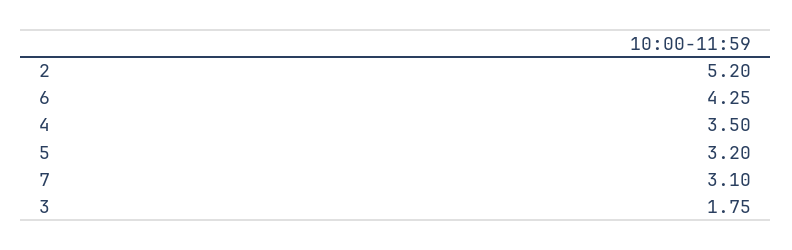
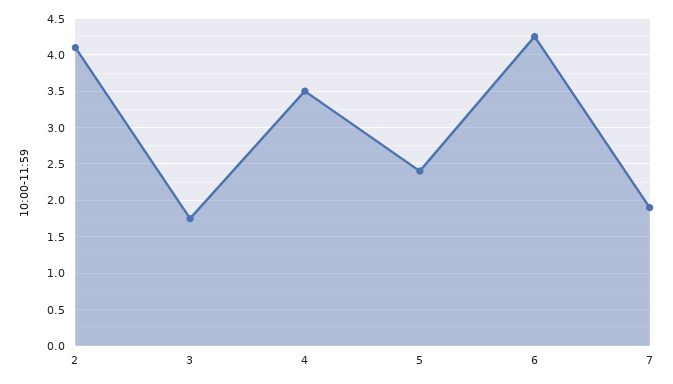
2: 5.2 -> 4.1
5: 3.2 -> 2.4
7: 3.1 -> 1.9

